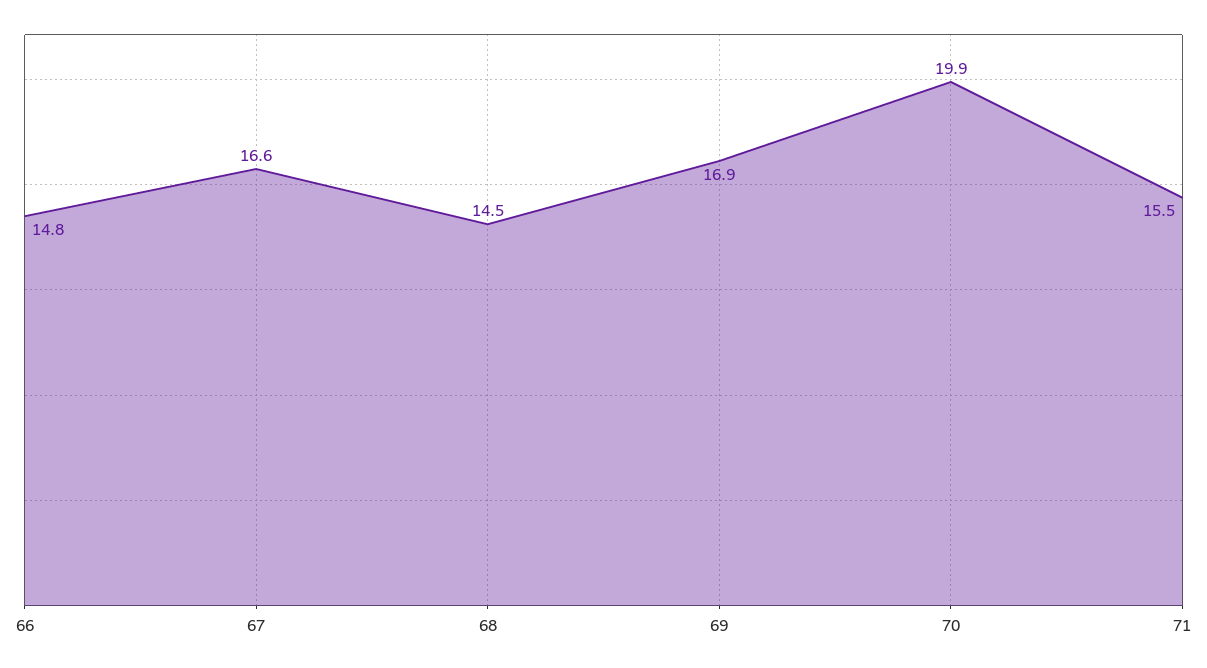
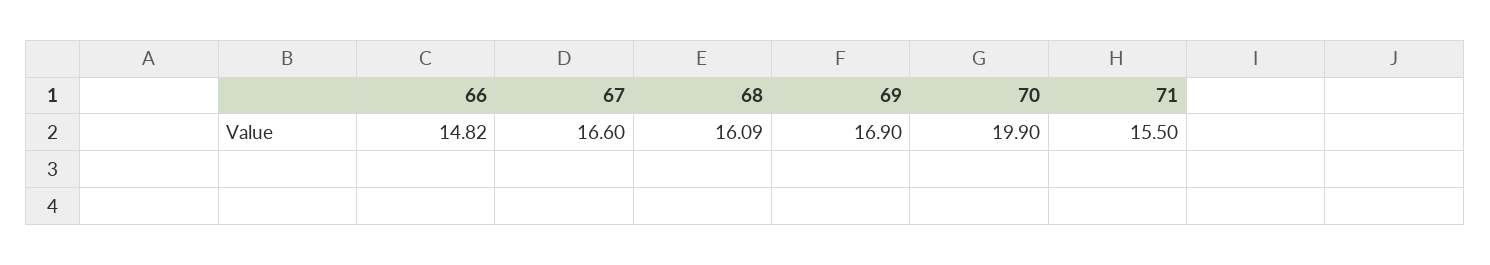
68: 14.5 -> 16.09

